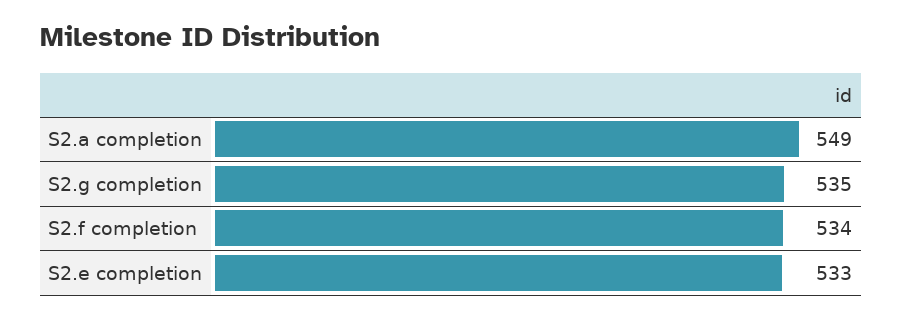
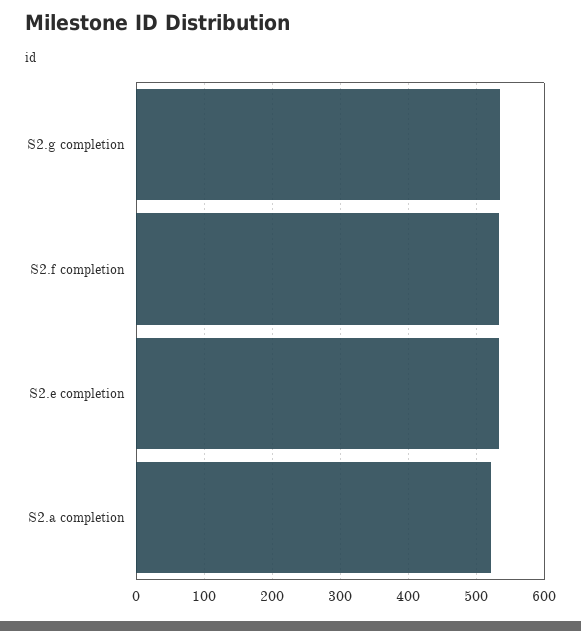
S2.a completion: 549 -> 520

